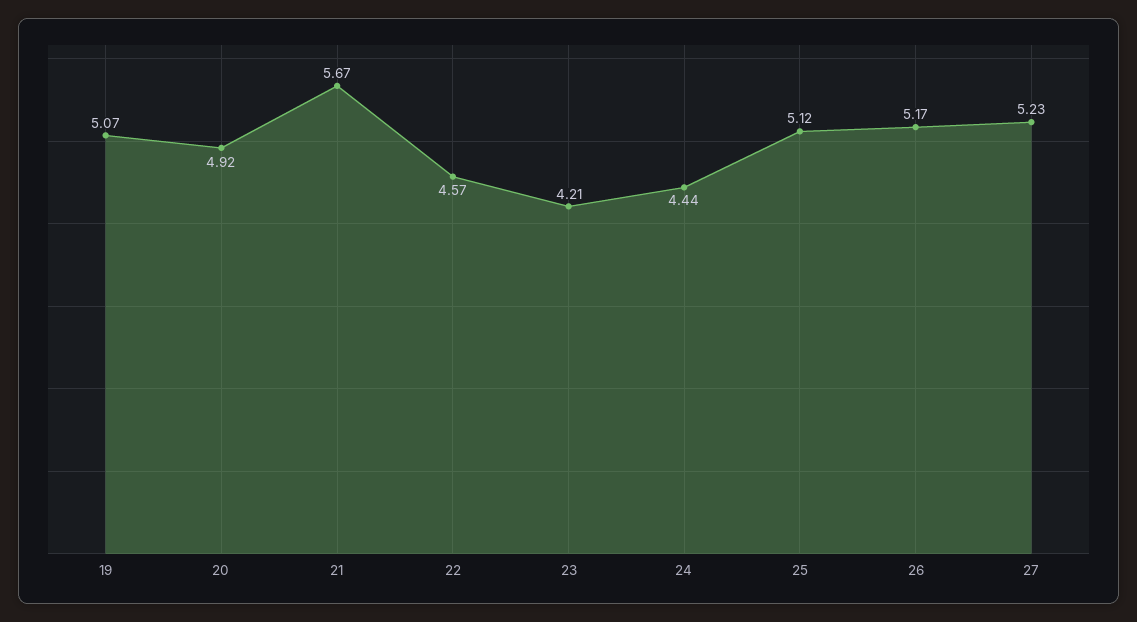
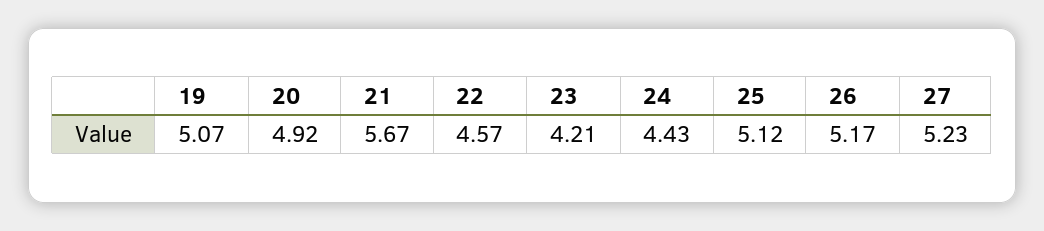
24: 4.44 -> 4.43

